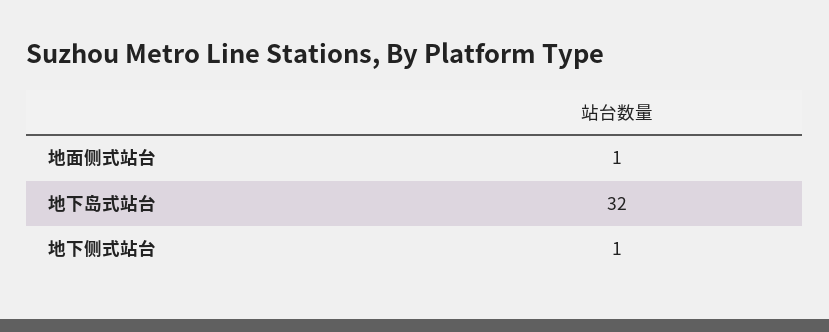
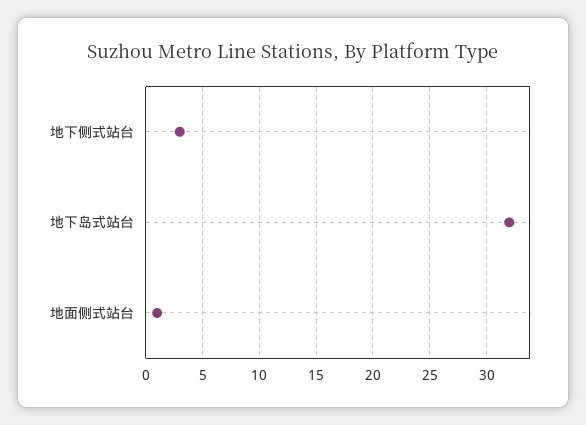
地下侧式站台: 1 -> 3

